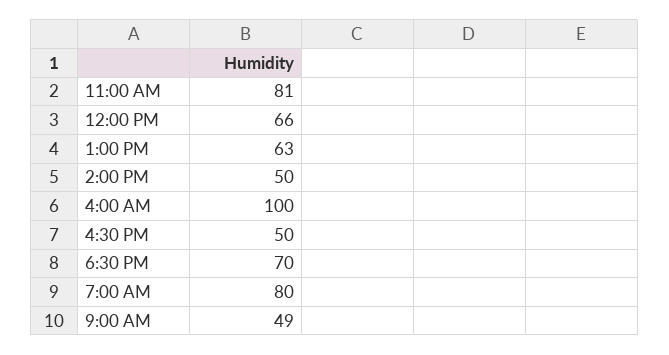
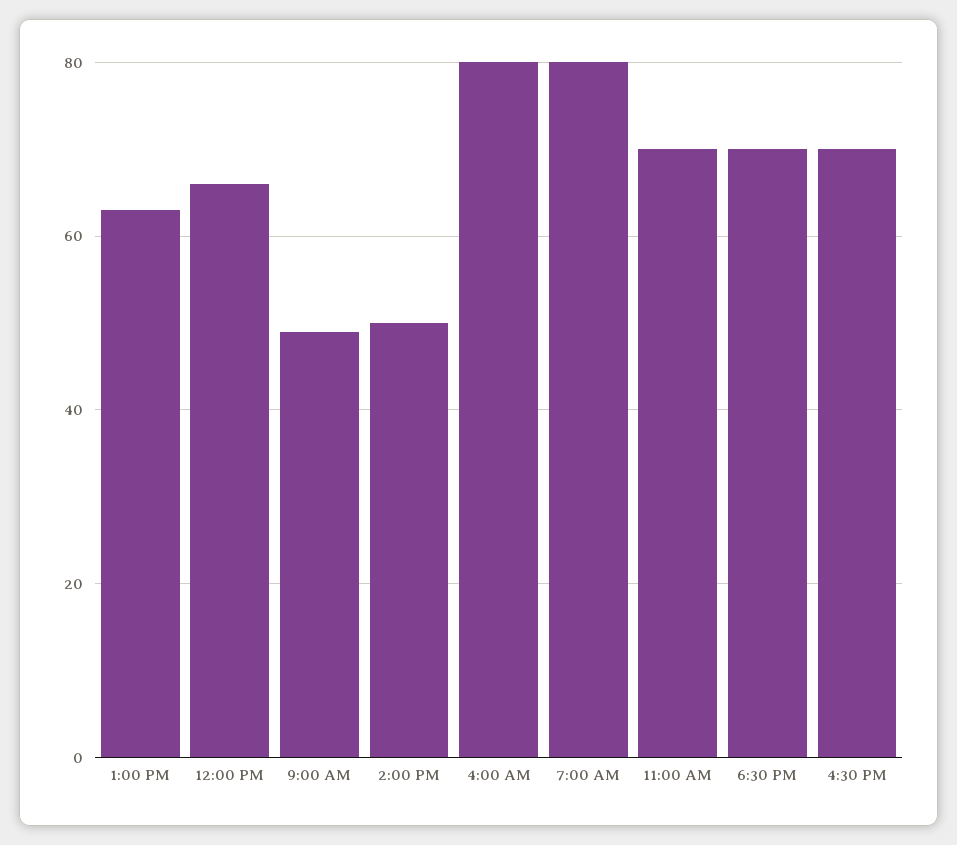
11:00 AM: 81 -> 70
4:00 AM: 100 -> 80
4:30 PM: 50 -> 70

